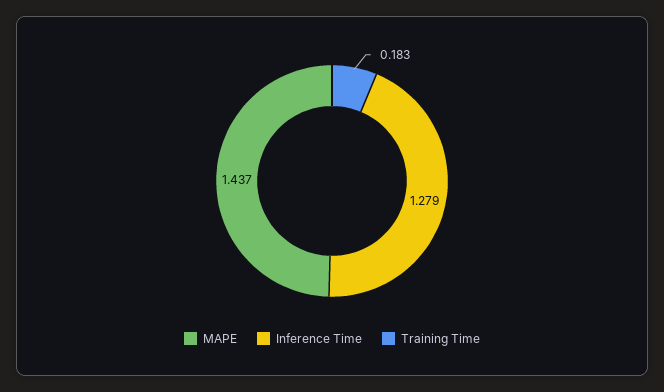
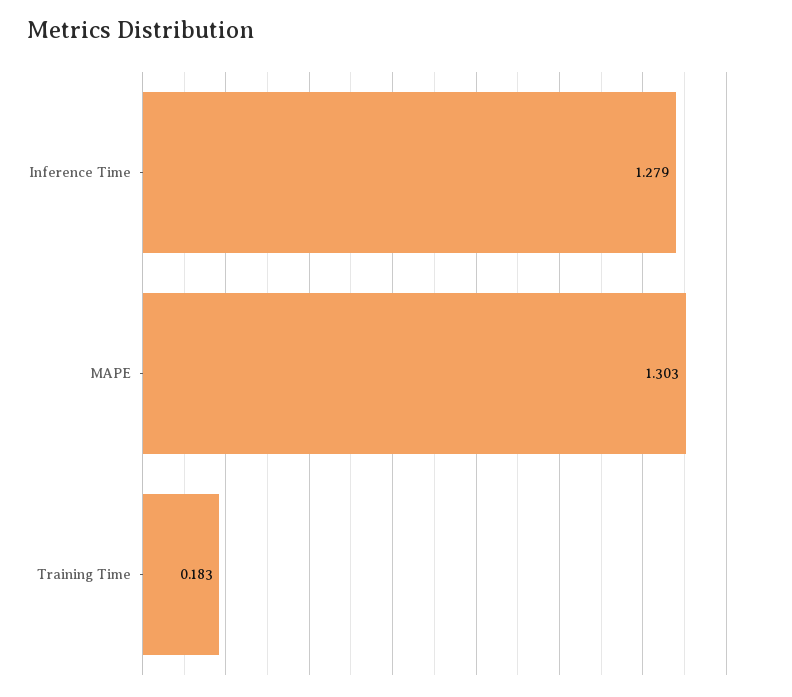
MAPE: 1.437 -> 1.303

